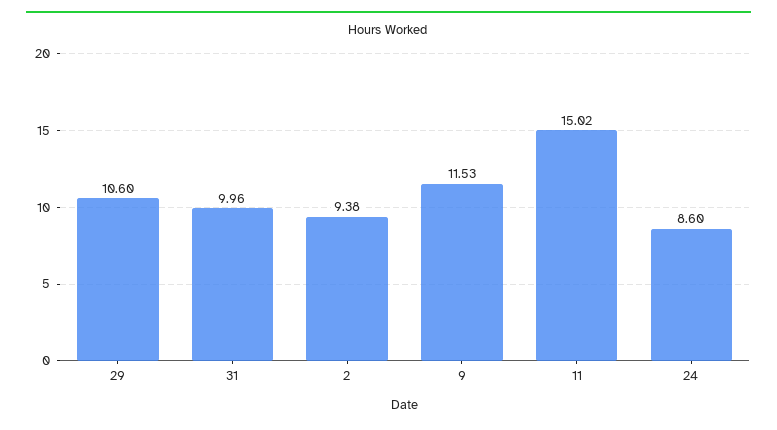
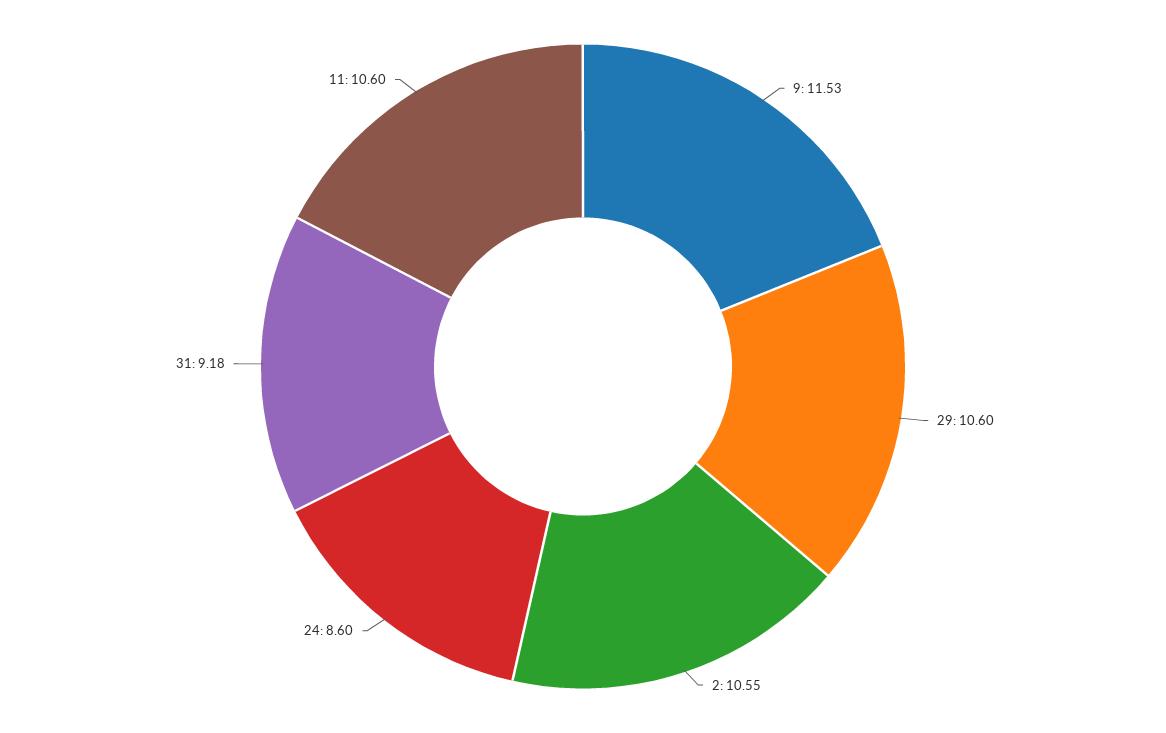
31: 9.96 -> 9.18
2: 9.38 -> 10.55
11: 15.02 -> 10.6

